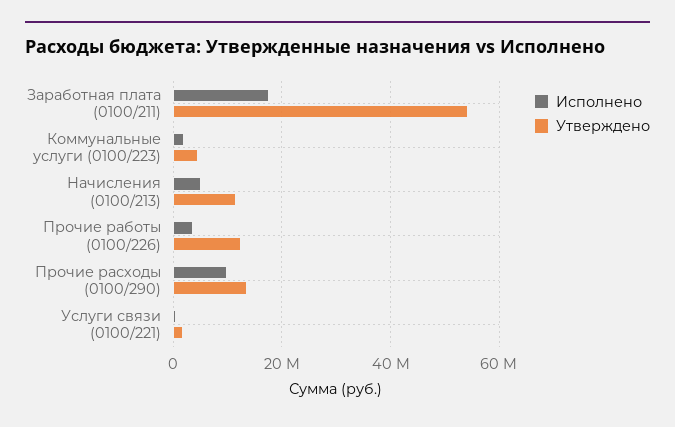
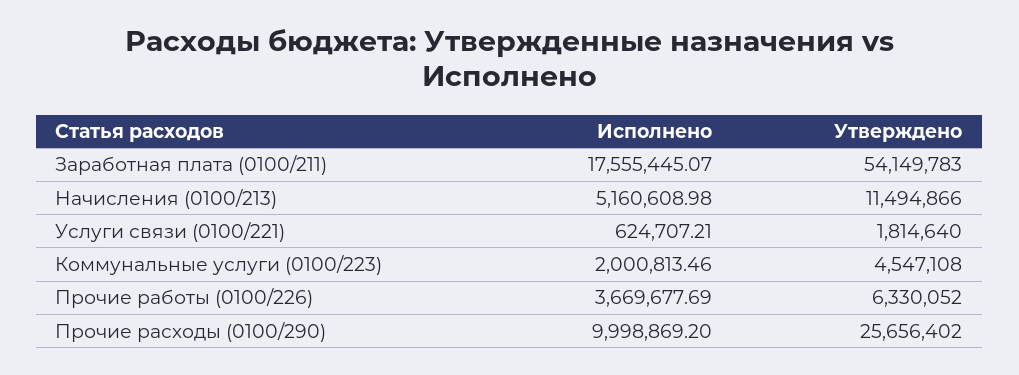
Утверждено, Прочие работы (0100/226): 12000000 -> 6330052
Утверждено, Прочие расходы (0100/290): 14000000 -> 25656402

